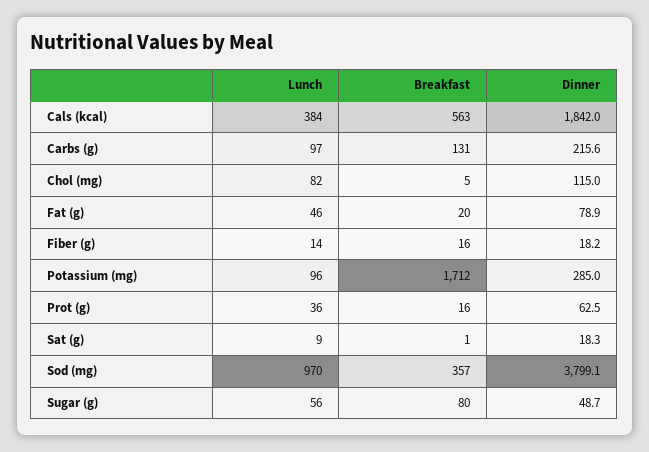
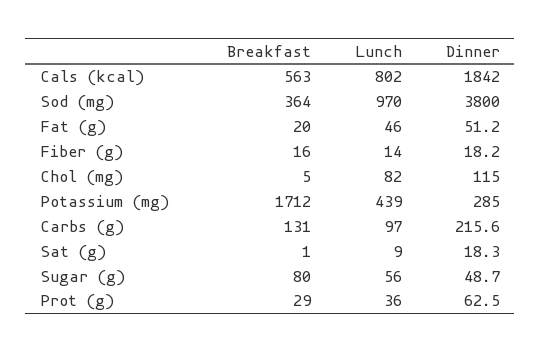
Lunch, Cals (kcal): 384 -> 802
Dinner, Fat (g): 78.9 -> 51.2
Lunch, Potassium (mg): 96 -> 439
Breakfast, Prot (g): 16 -> 29
Breakfast, Sod (mg): 357 -> 364
Dinner, Sod (mg): 3799.1 -> 3800

